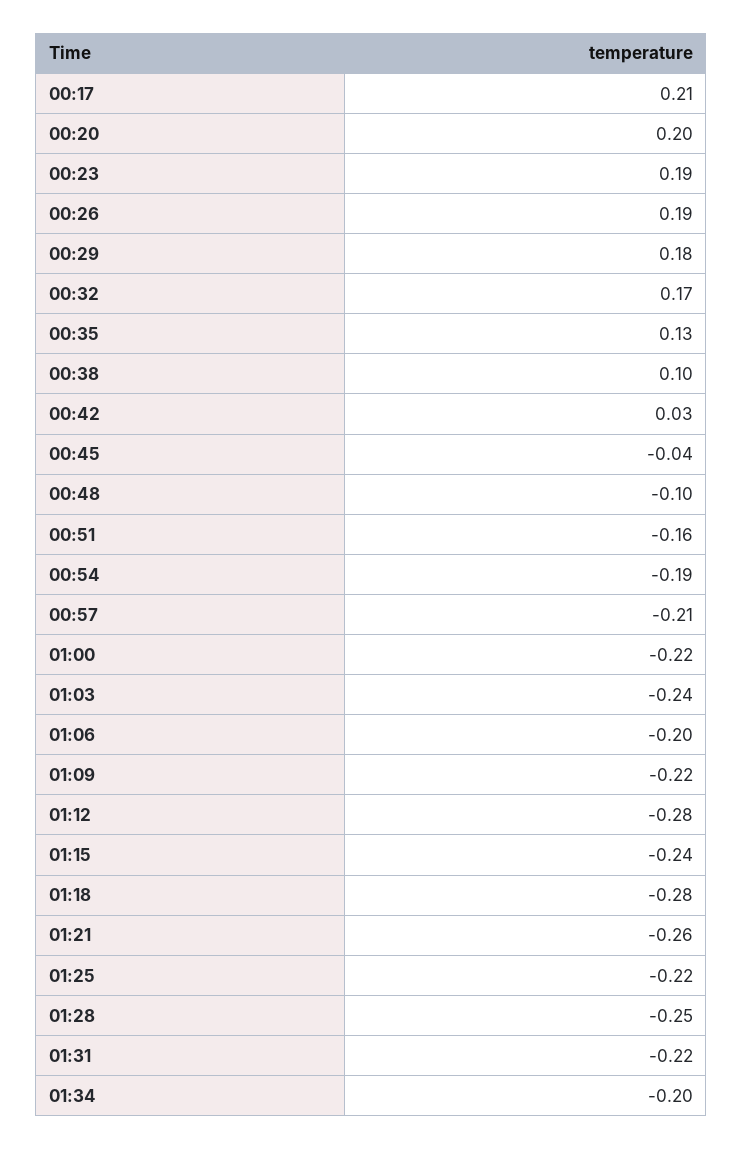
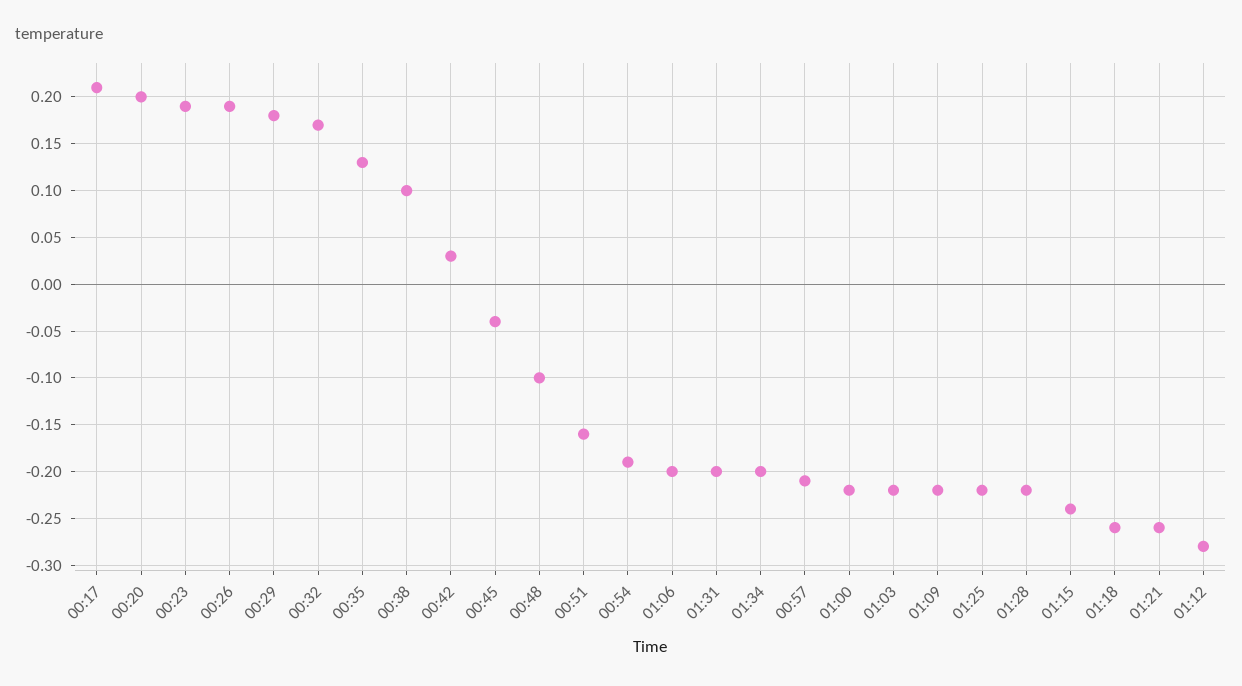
01:03: -0.24 -> -0.22
01:18: -0.28 -> -0.26
01:28: -0.25 -> -0.22
01:31: -0.22 -> -0.2

